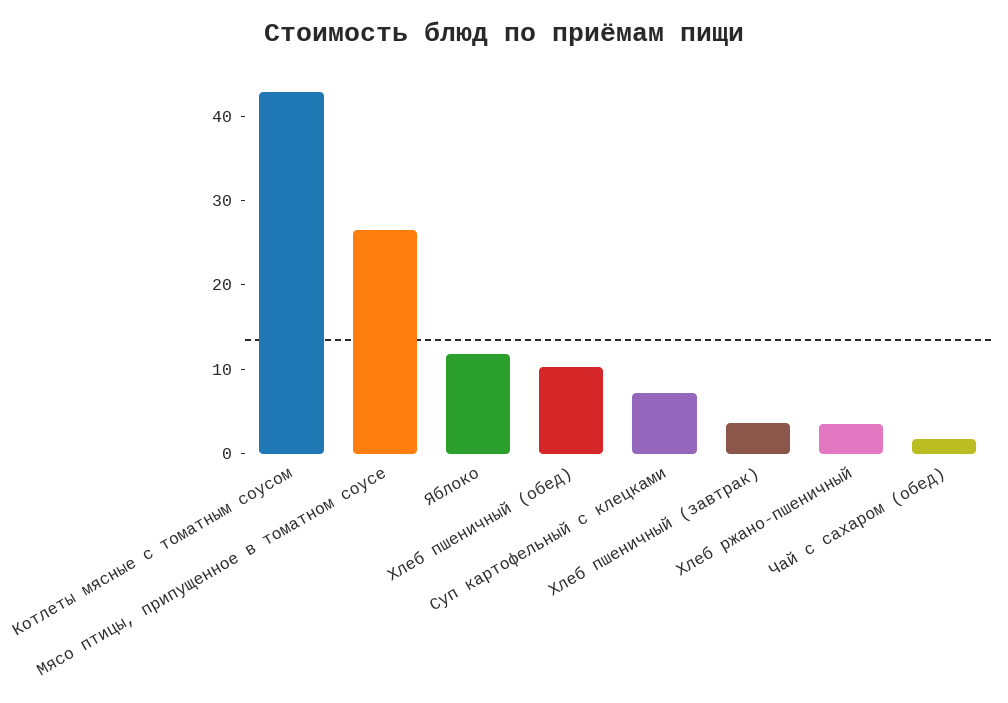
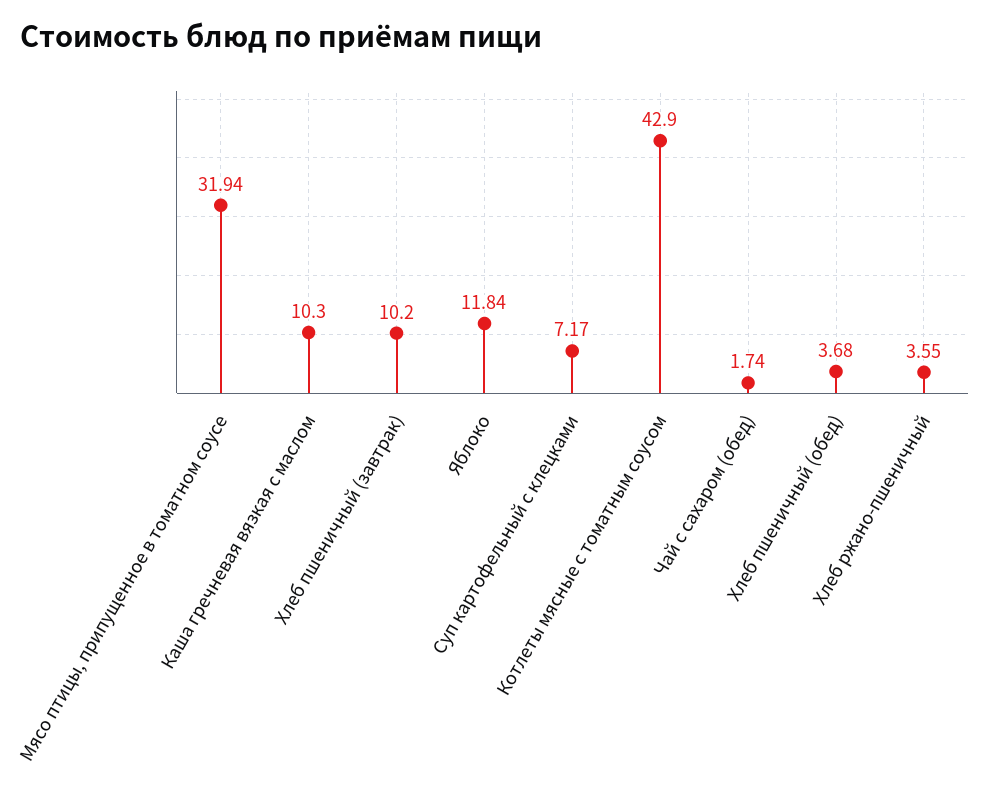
Мясо птицы, припущенное в томатном соусе: 26 -> 31.94
Хлеб пшеничный (обед): 10 -> 3.68
Хлеб пшеничный (завтрак): 4 -> 10.2
Каша гречневая вязкая с маслом: none -> 10.3

